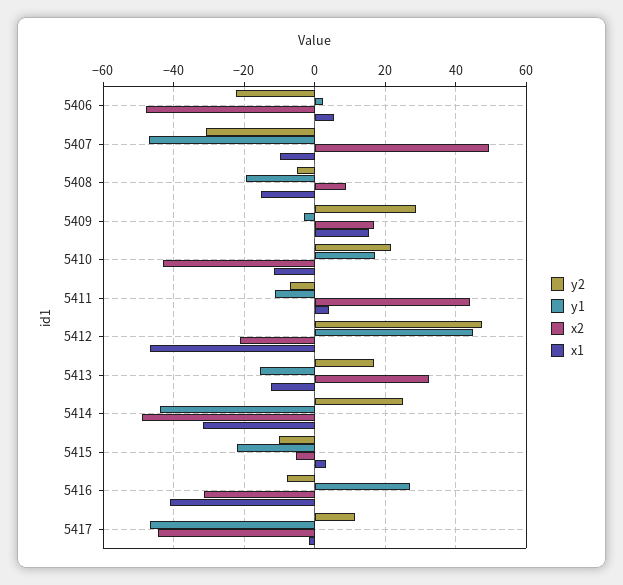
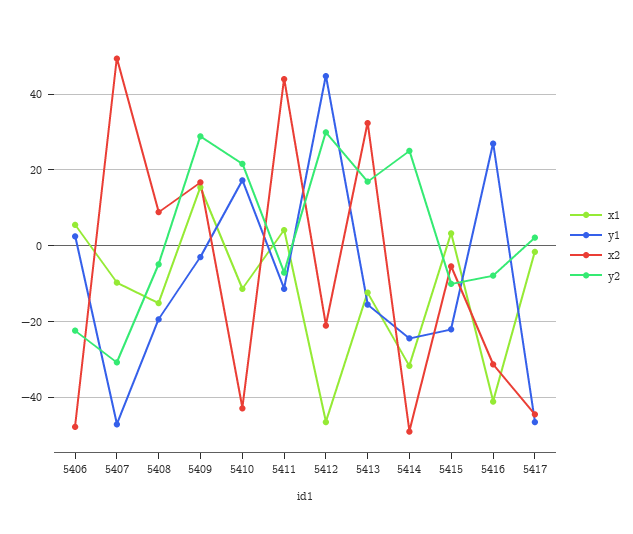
y2, 5412: 48 -> 30
y1, 5414: -44 -> -24
y2, 5417: 12 -> 2

